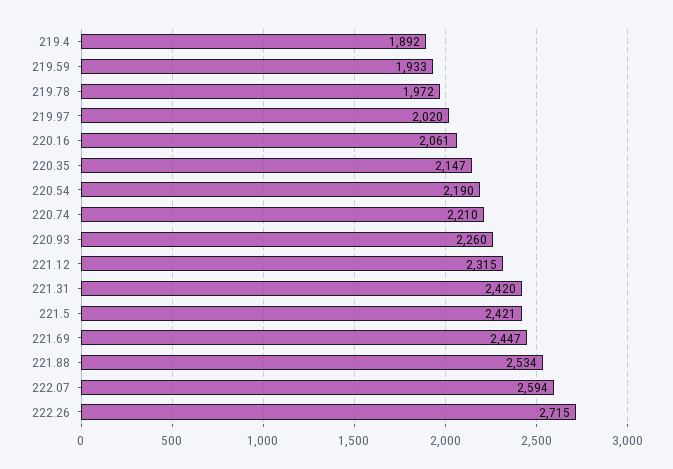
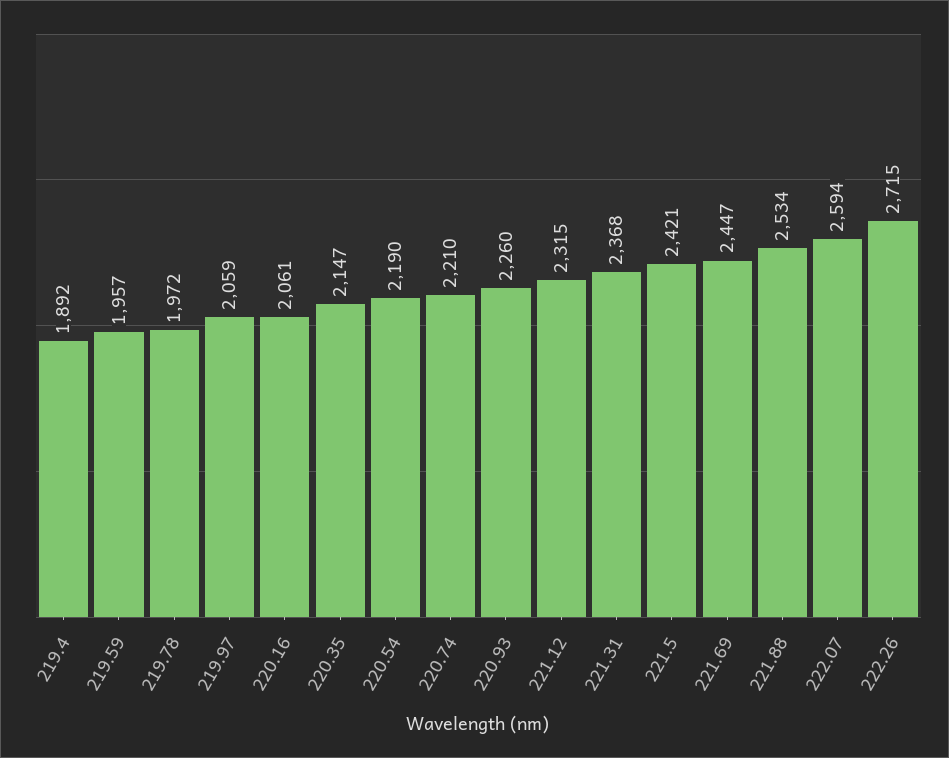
219.59: 1933 -> 1957
219.97: 2020 -> 2059
221.31: 2420 -> 2368

